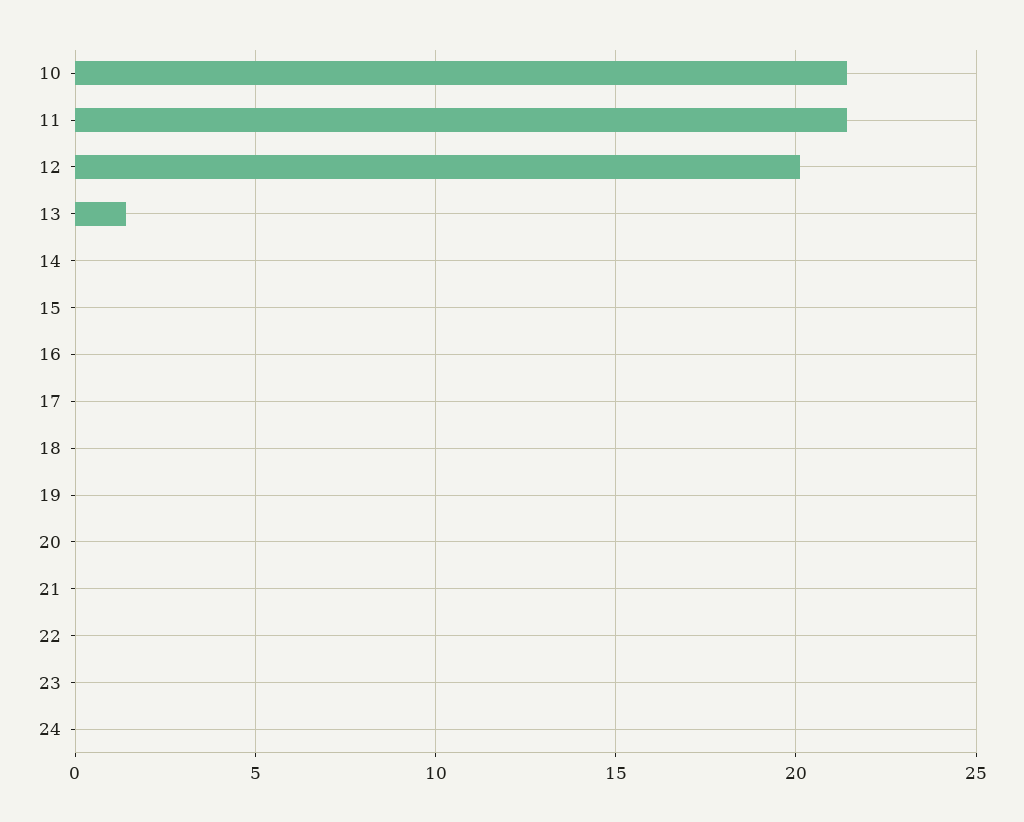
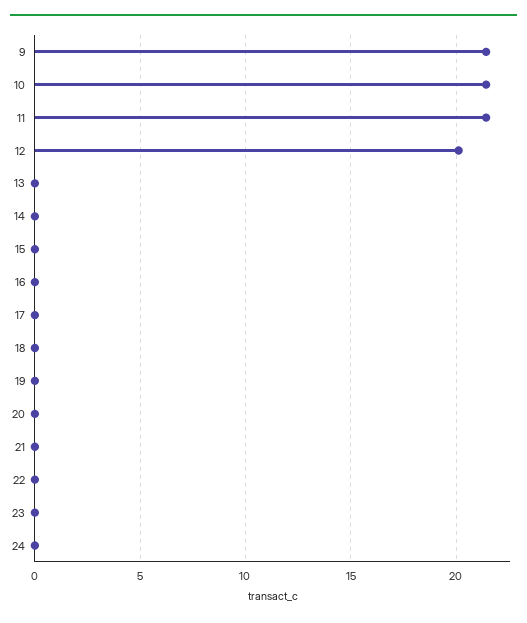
13: 1.5 -> 0
9: none -> 21.5

